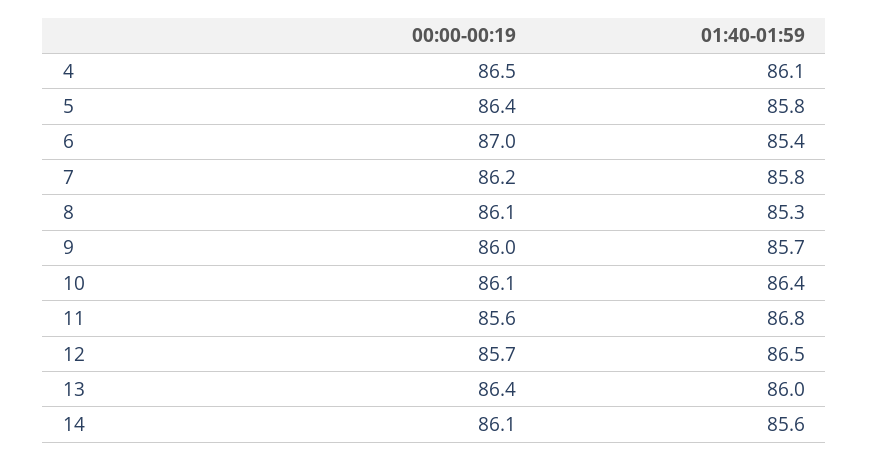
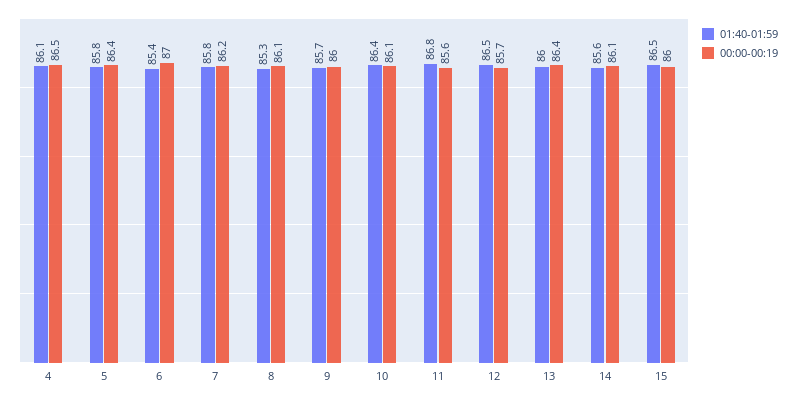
01:40-01:59, 15: none -> 86.5
00:00-00:19, 15: none -> 86

